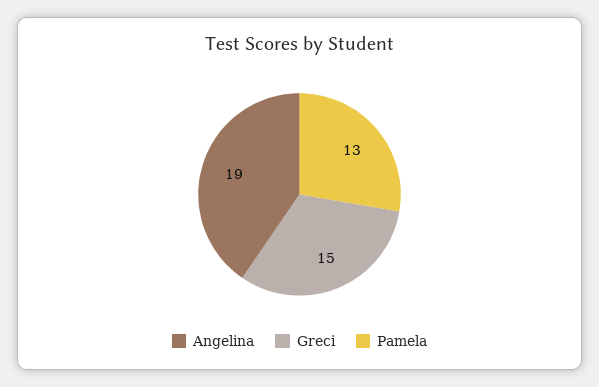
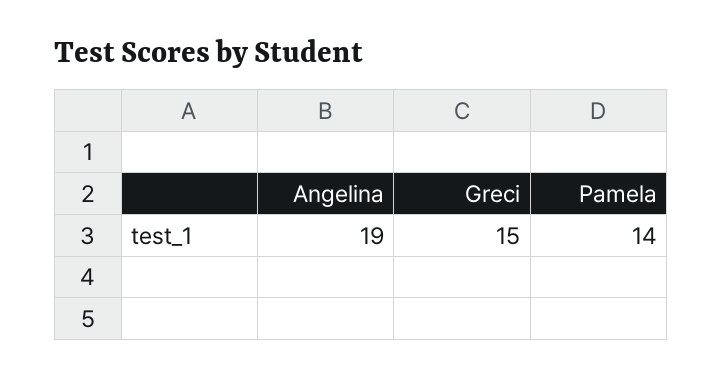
Pamela: 13 -> 14

